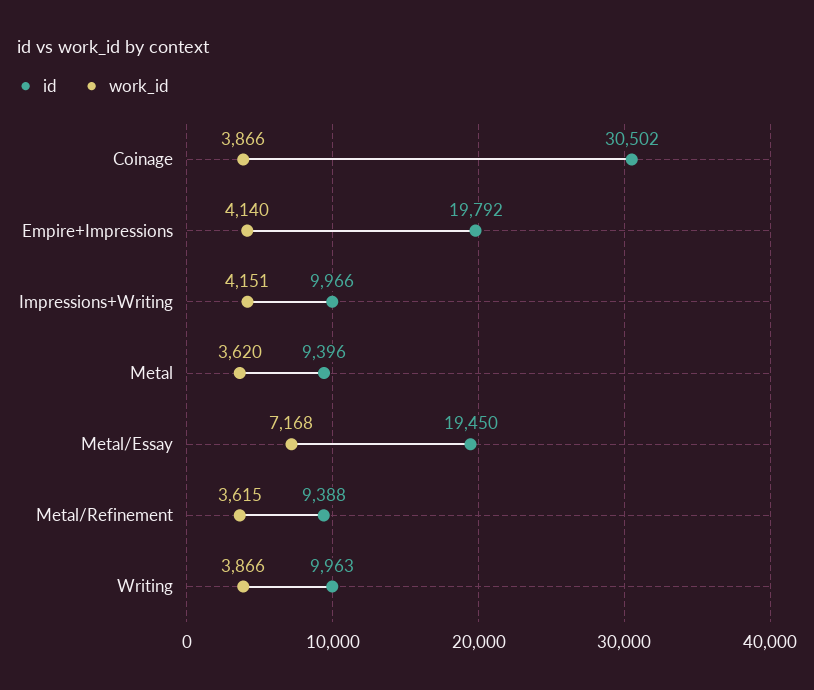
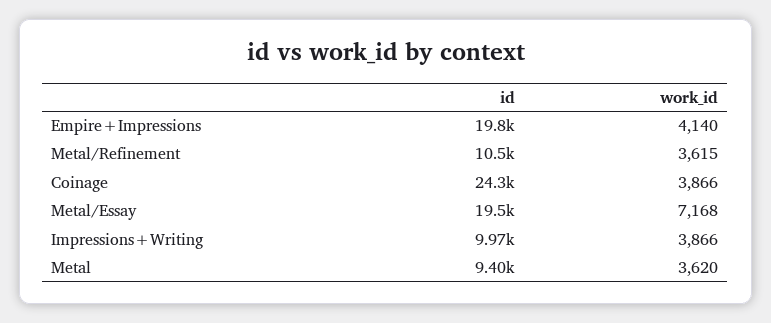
id, Coinage: 30502 -> 24300
work_id, Impressions+Writing: 4151 -> 3866
id, Metal/Refinement: 9388 -> 10500
id, Writing: 9963 -> none
work_id, Writing: 3866 -> none

